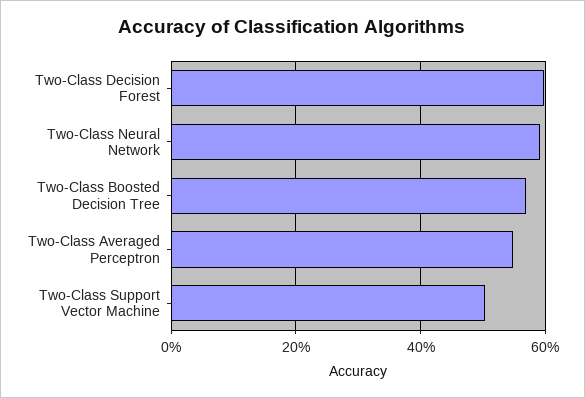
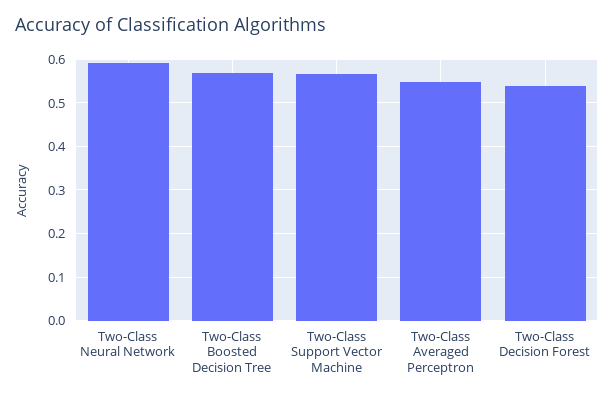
Two-Class Decision Forest: 0.6 -> 0.54
Two-Class Support Vector Machine: 0.5 -> 0.56

